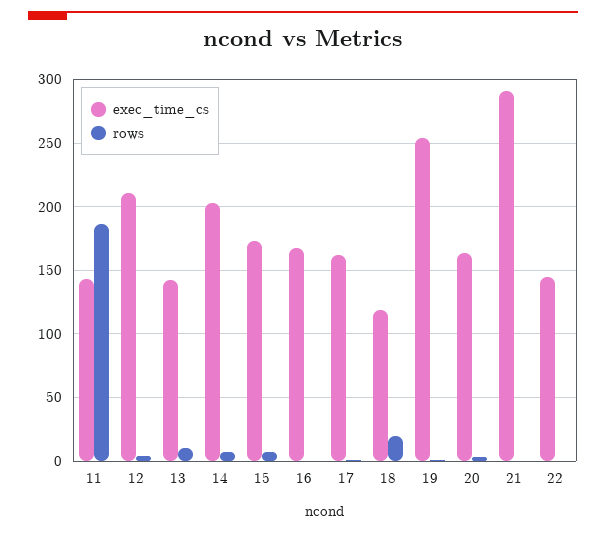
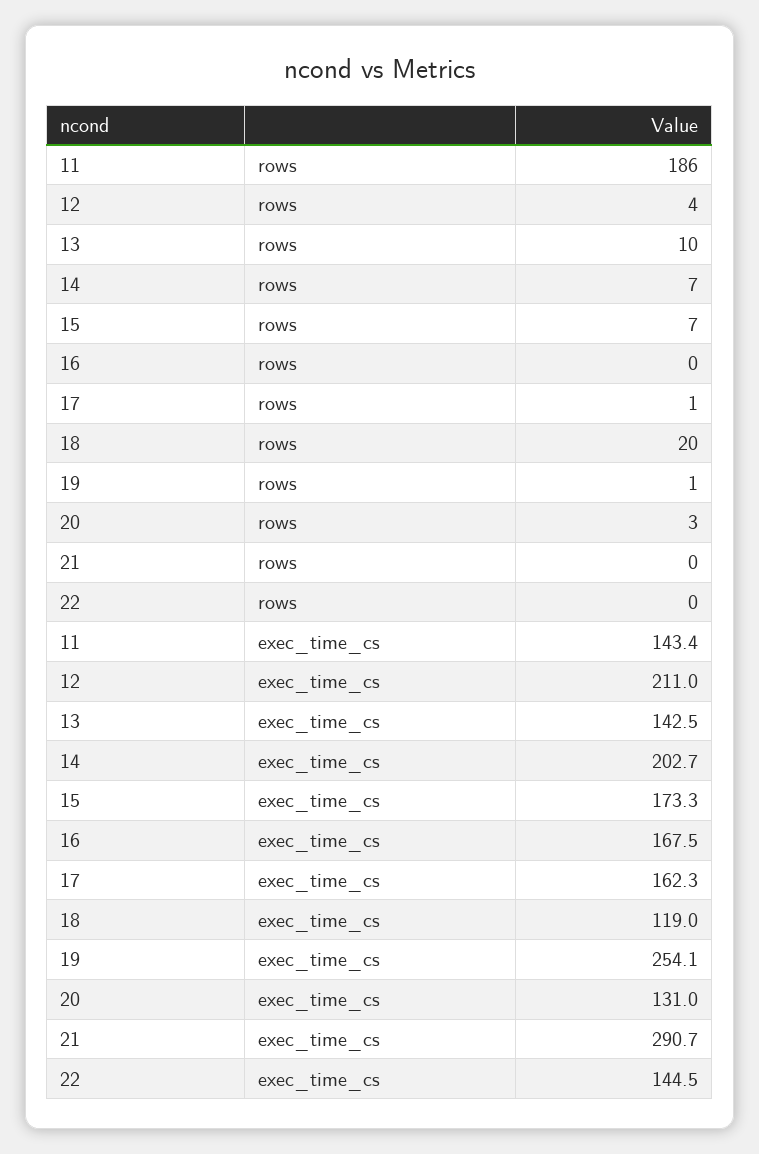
exec_time_cs, 20: 165 -> 131

